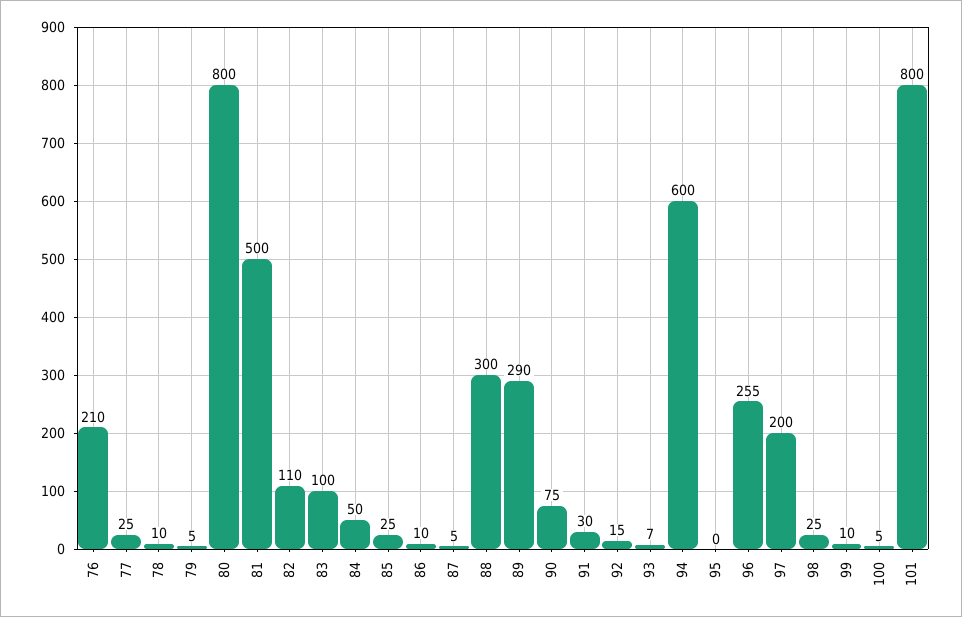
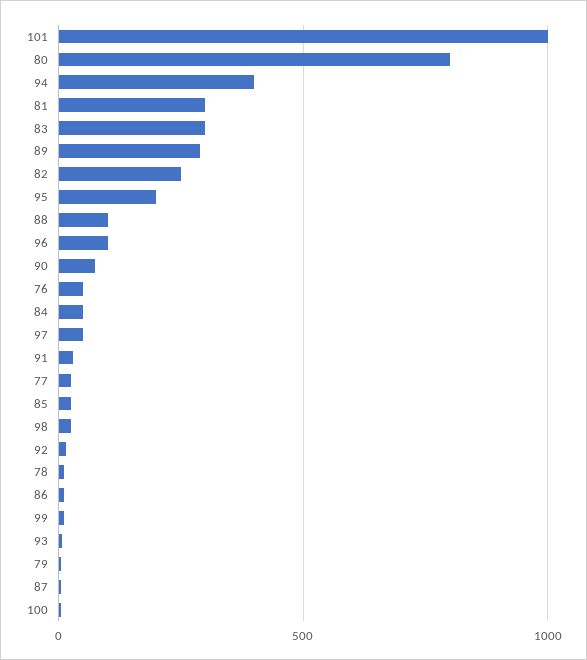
76: 210 -> 50
81: 500 -> 300
82: 110 -> 250
83: 100 -> 300
88: 300 -> 100
94: 600 -> 400
95: 0 -> 200
96: 255 -> 100
97: 200 -> 50
101: 800 -> 1000

